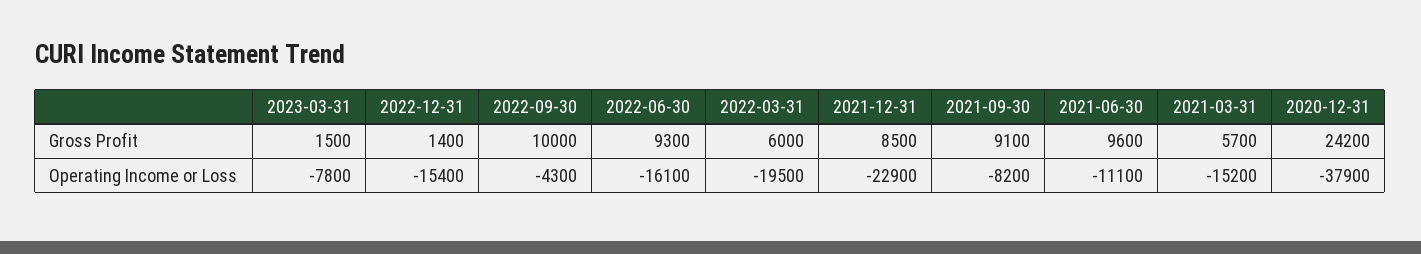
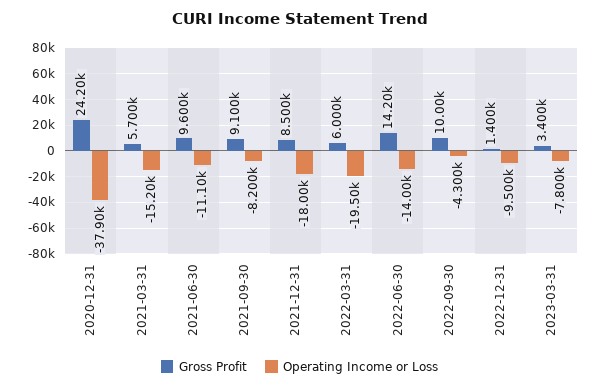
Gross Profit, 2023-03-31: 1500 -> 3400
Gross Profit, 2022-06-30: 9300 -> 14200
Operating Income or Loss, 2022-12-31: -15400 -> -9500
Operating Income or Loss, 2022-06-30: -16100 -> -14000
Operating Income or Loss, 2021-12-31: -22900 -> -18000

